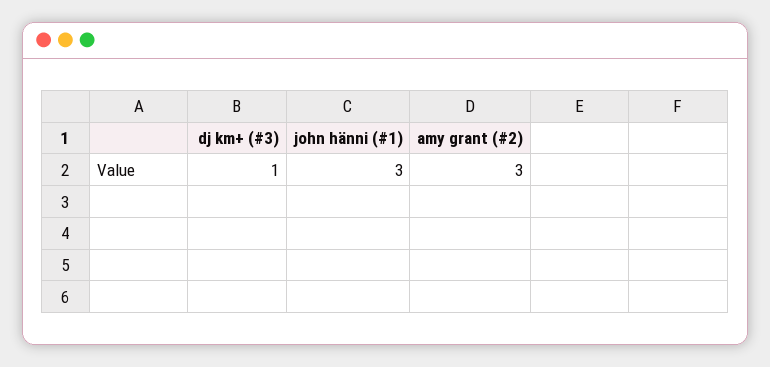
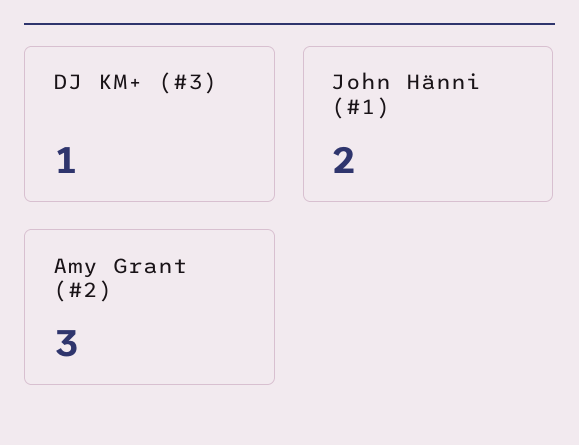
john hänni (#1): 3 -> 2

